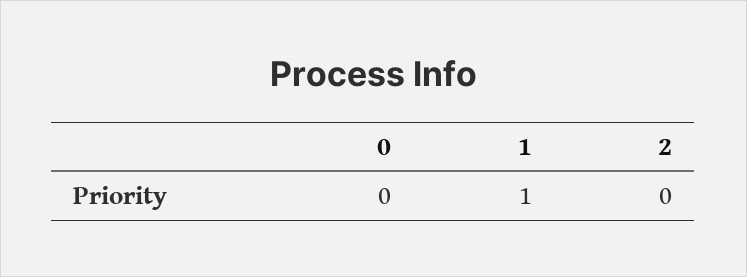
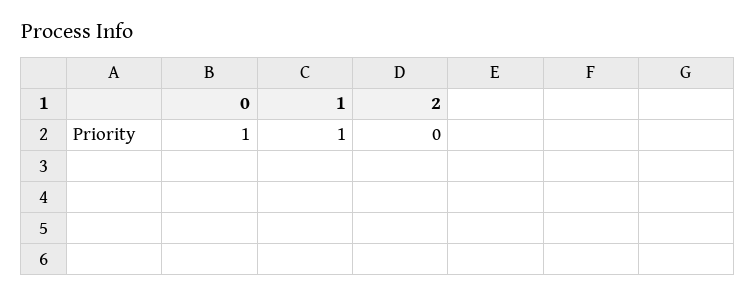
0: 0 -> 1

